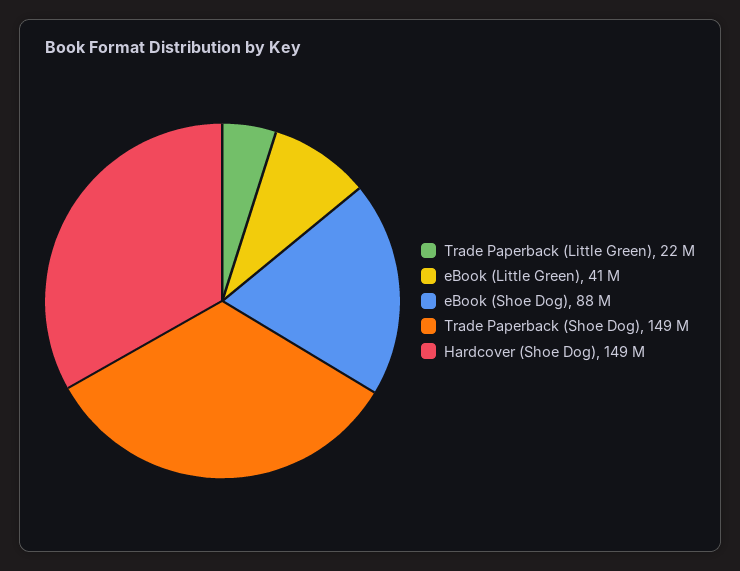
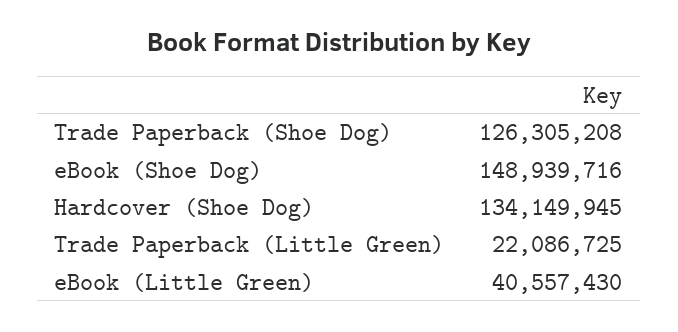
eBook (Shoe Dog): 88000000 -> 148939716
Trade Paperback (Shoe Dog): 149000000 -> 126305208
Hardcover (Shoe Dog): 149000000 -> 134149945

